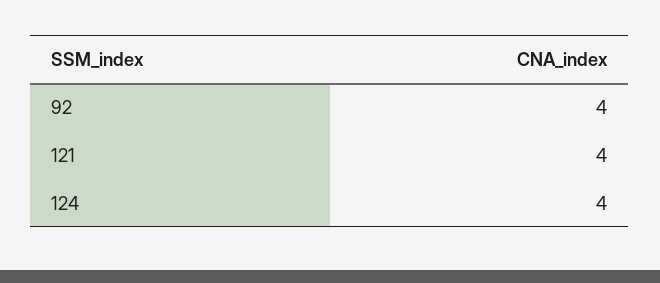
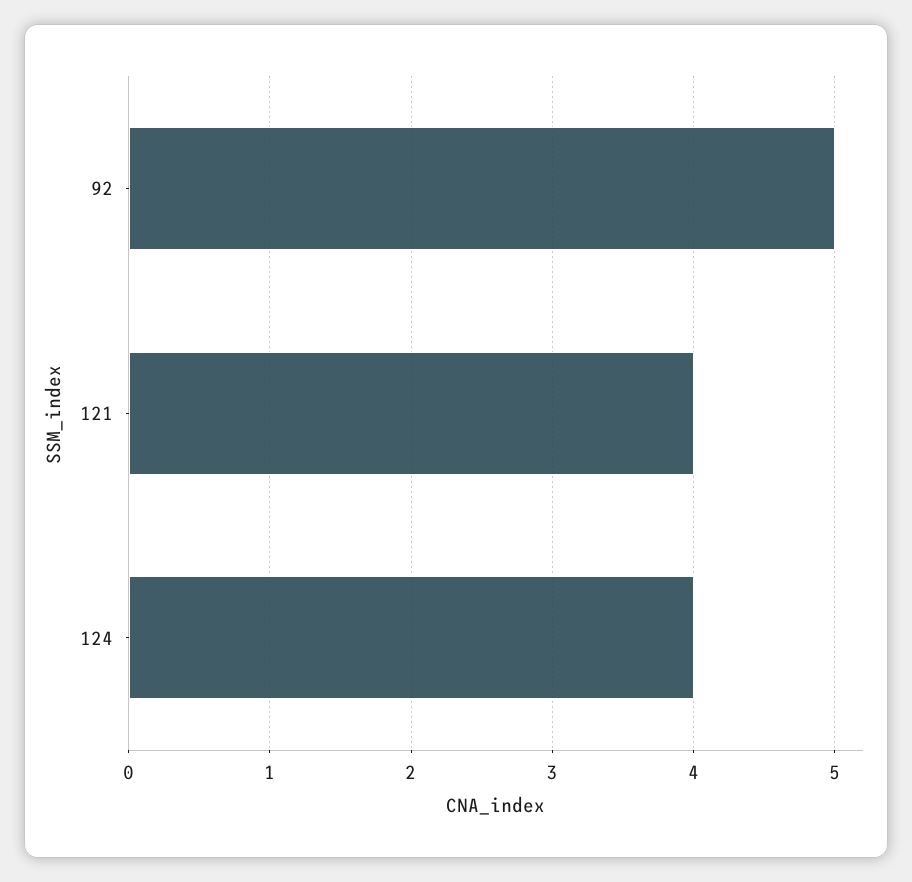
92: 4 -> 5

